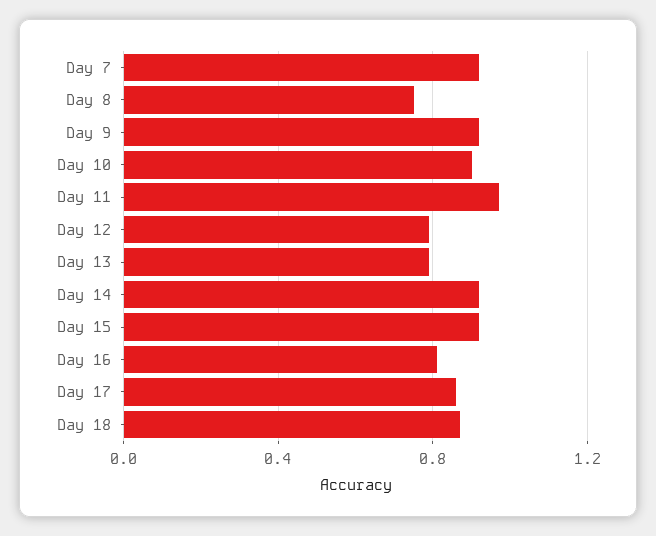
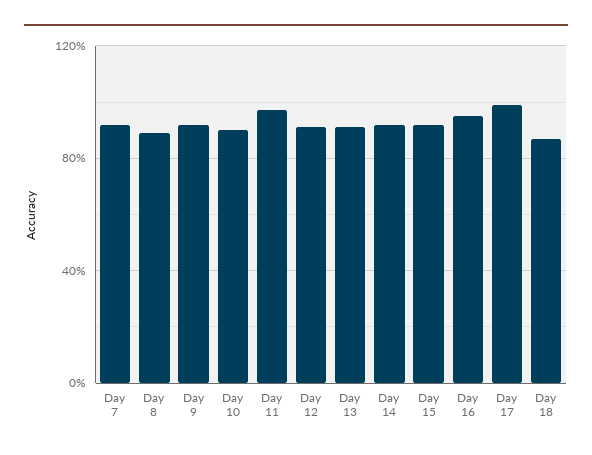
Day 8: 0.75 -> 0.9
Day 12: 0.8 -> 0.9
Day 13: 0.8 -> 0.9
Day 16: 0.8 -> 0.95
Day 17: 0.85 -> 1

